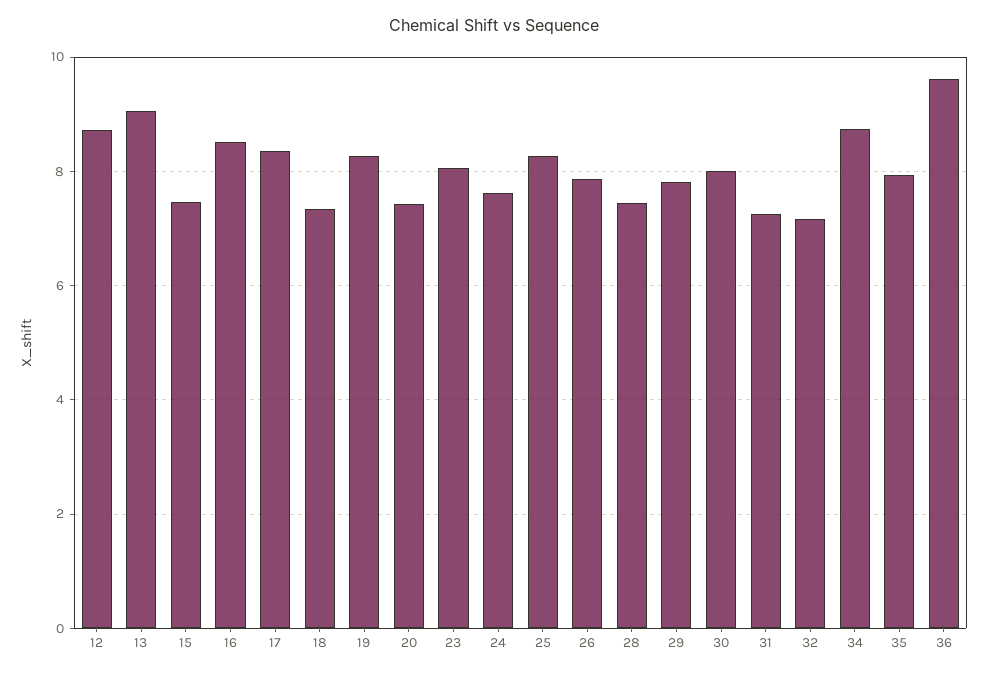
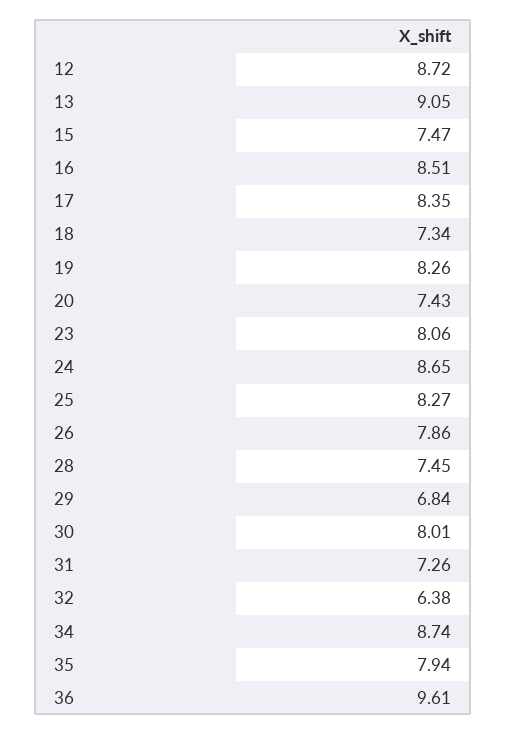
24: 7.6 -> 8.65
29: 7.8 -> 6.84
32: 7.2 -> 6.38

